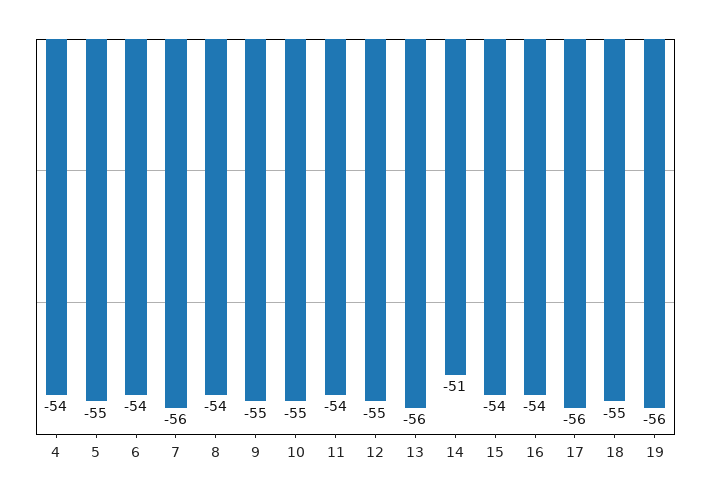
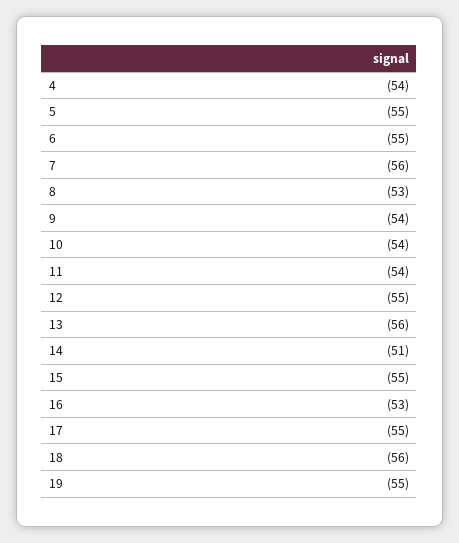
6: -54 -> -55
8: -54 -> -53
9: -55 -> -54
10: -55 -> -54
15: -54 -> -55
16: -54 -> -53
17: -56 -> -55
18: -55 -> -56
19: -56 -> -55

